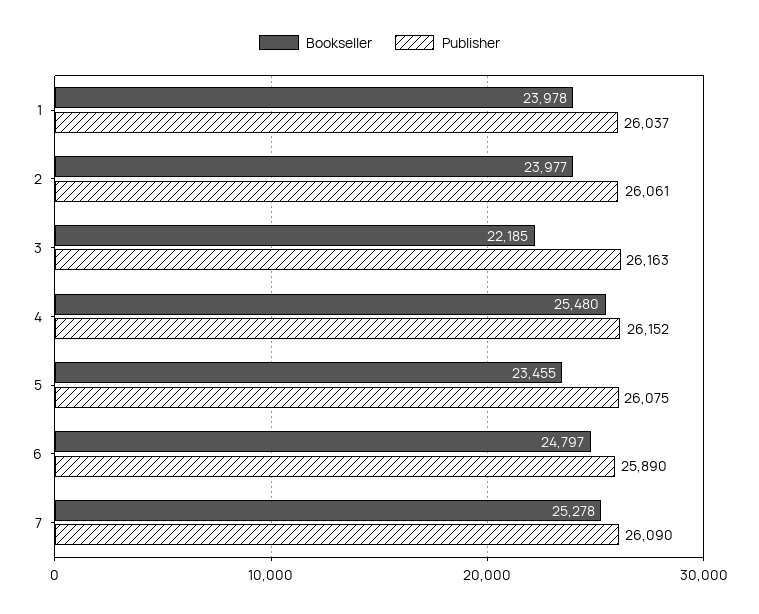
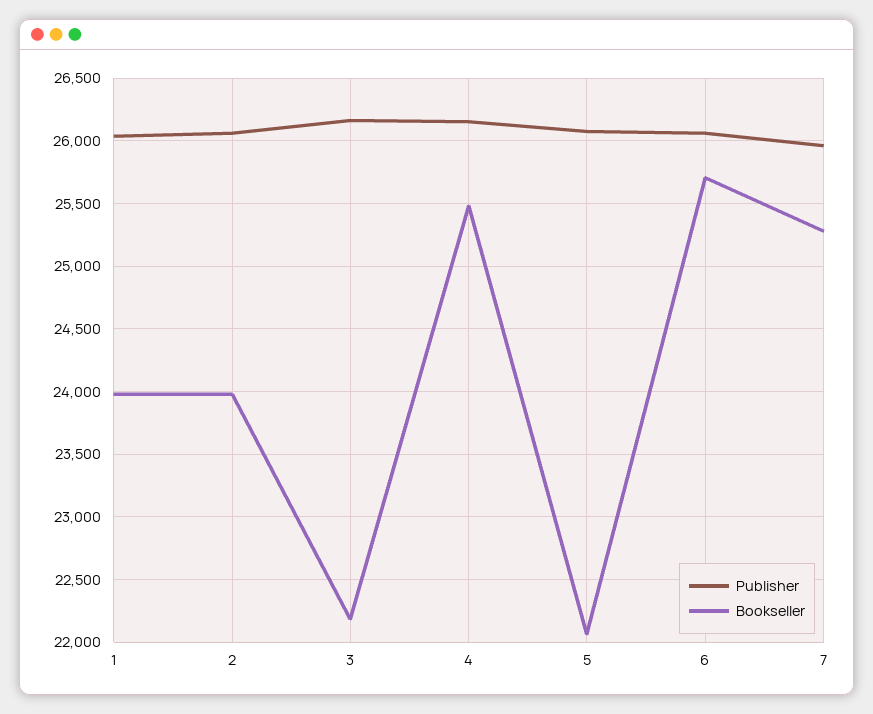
Bookseller, 5: 23455 -> 22050
Bookseller, 6: 24797 -> 25700
Publisher, 6: 25890 -> 26050
Publisher, 7: 26090 -> 25950

